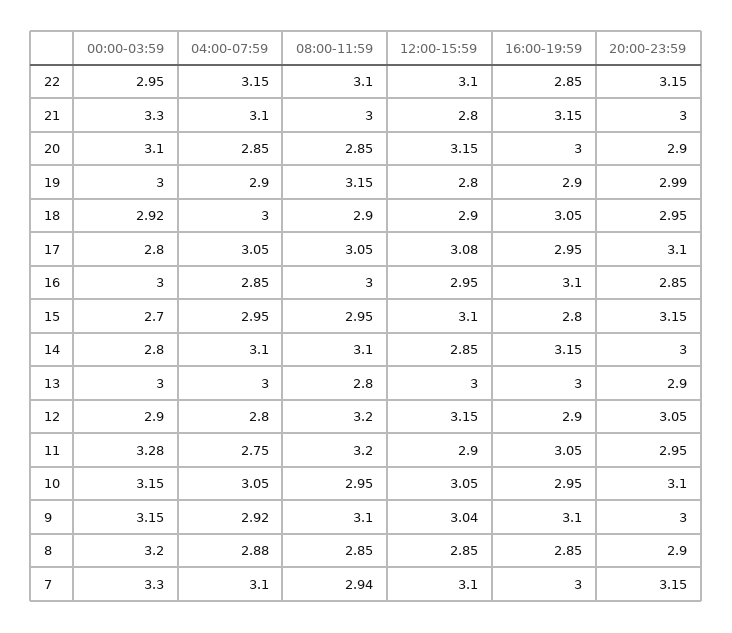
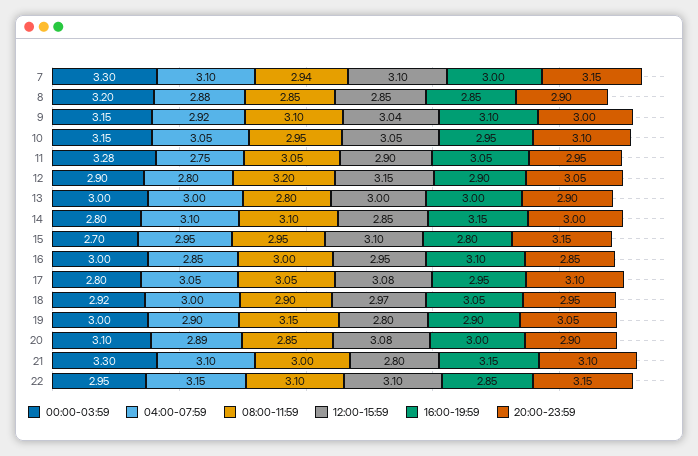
20:00-23:59, 21: 3 -> 3.1
04:00-07:59, 20: 2.85 -> 2.89
12:00-15:59, 20: 3.15 -> 3.08
20:00-23:59, 19: 2.99 -> 3.05
12:00-15:59, 18: 2.9 -> 2.97
08:00-11:59, 11: 3.2 -> 3.05

